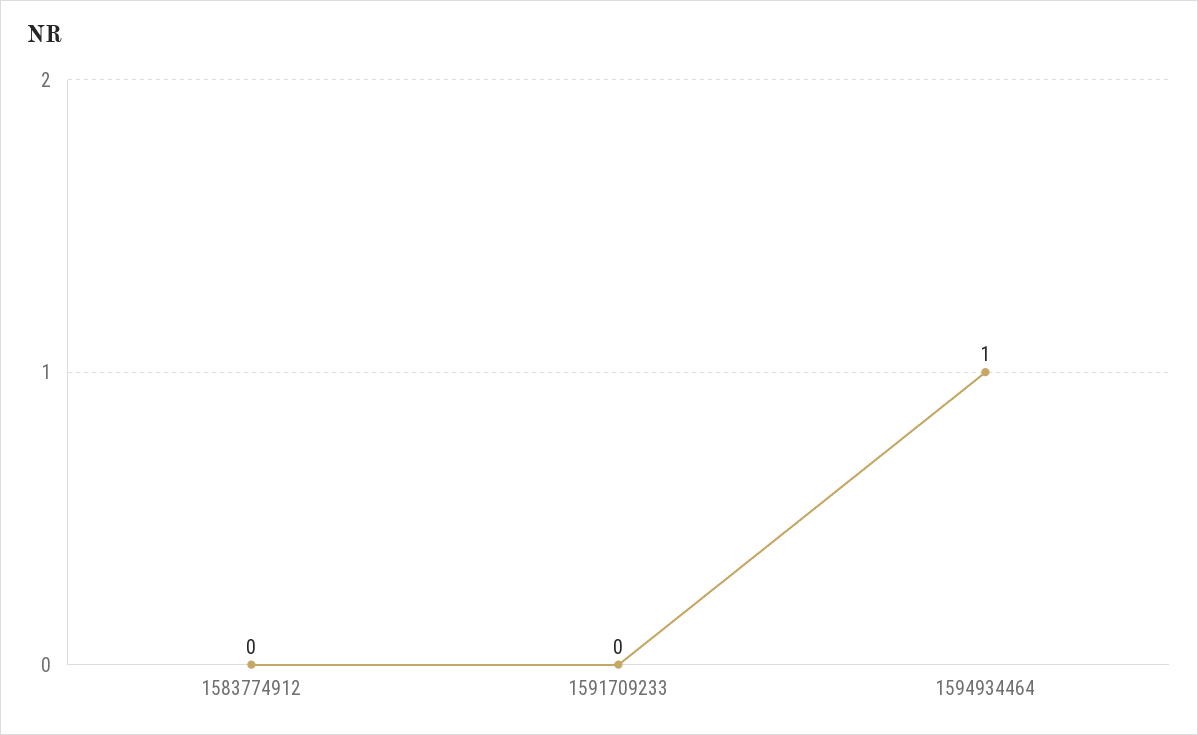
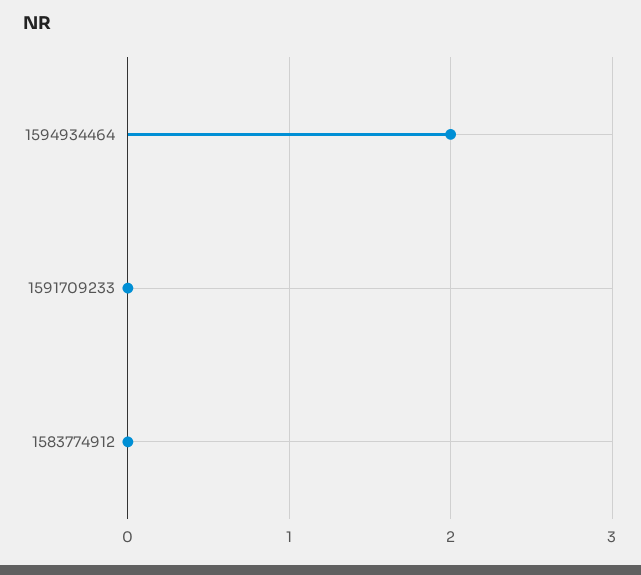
1594934464: 1 -> 2

